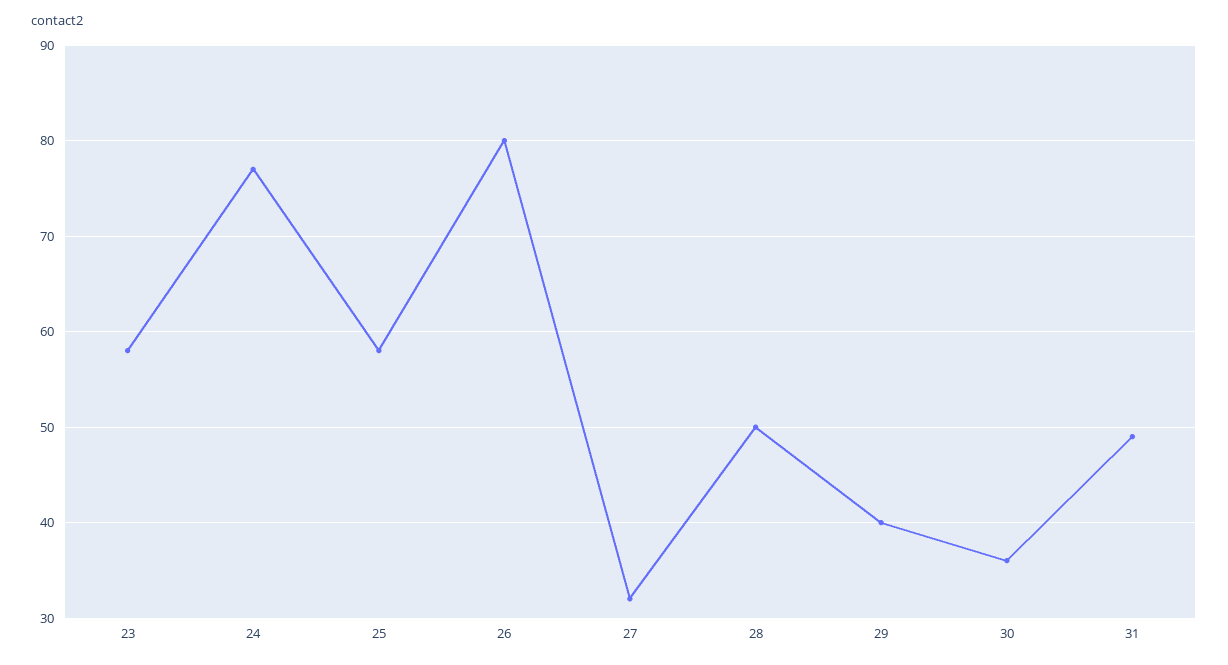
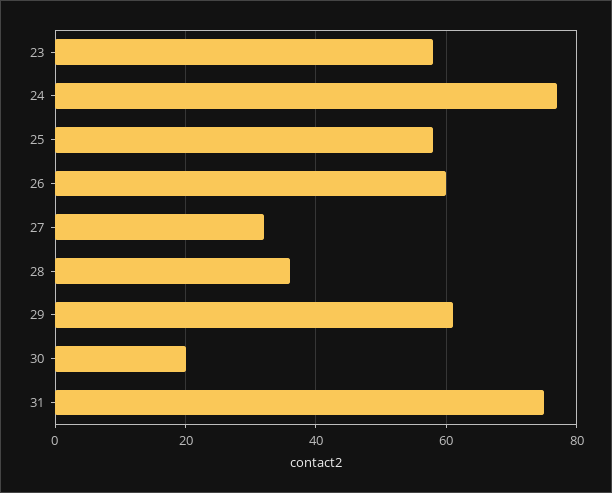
26: 80 -> 60
28: 50 -> 35
29: 40 -> 60
30: 36 -> 20
31: 49 -> 75

